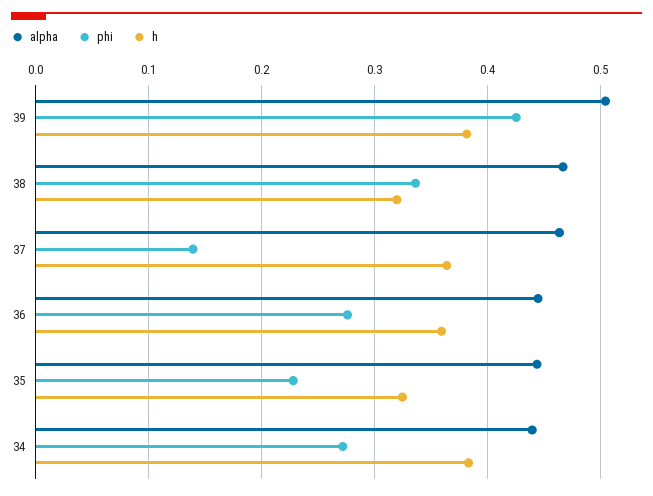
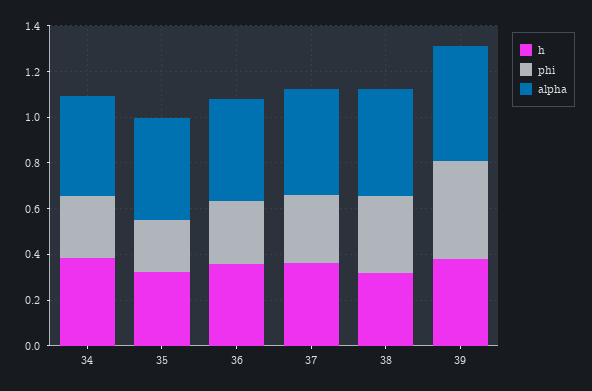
phi, 37: 0.14 -> 0.3

